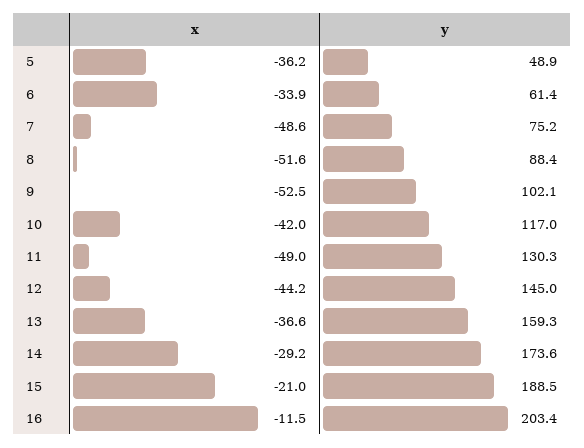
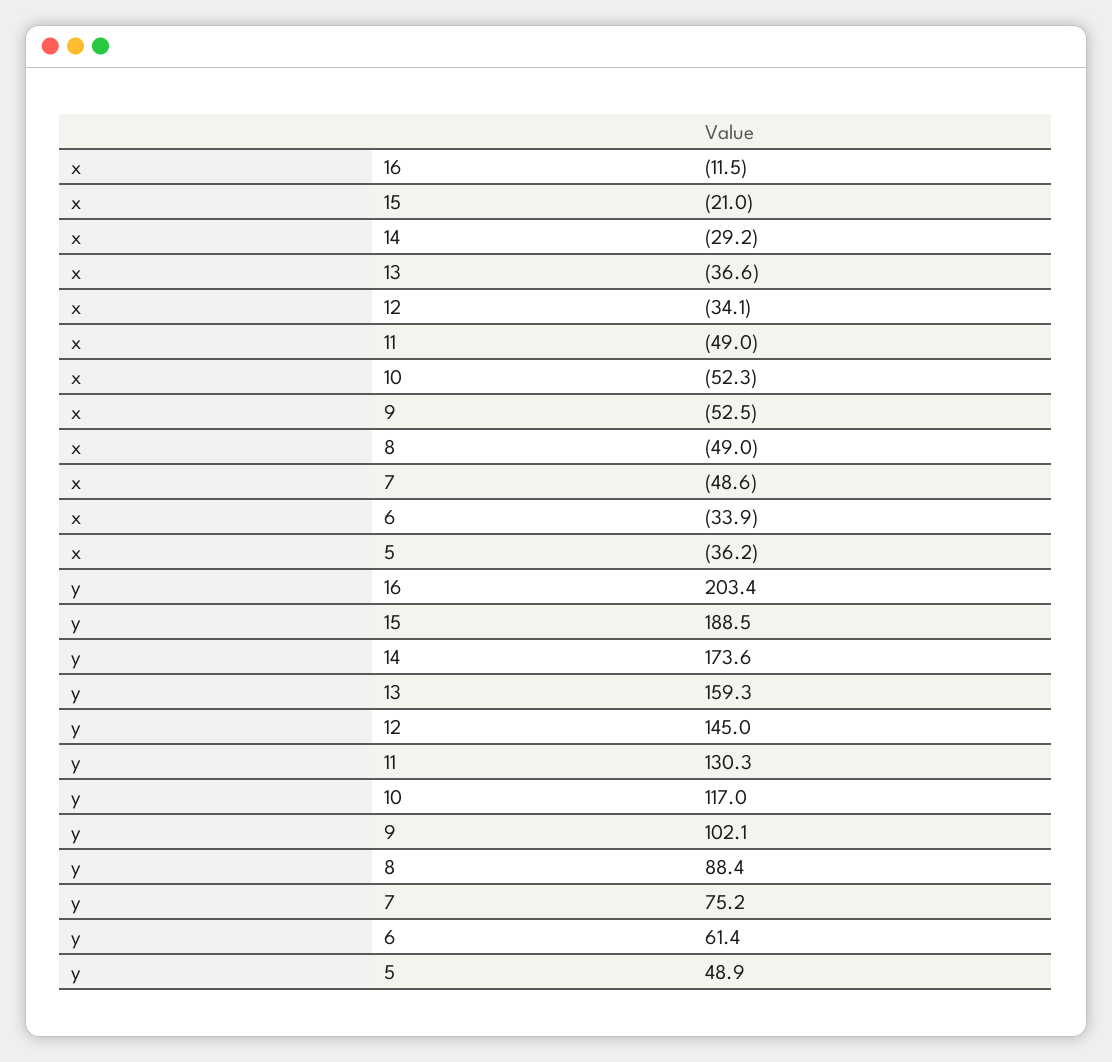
x, 8: -51.6 -> -49
x, 10: -42 -> -52.3
x, 12: -44.2 -> -34.1

